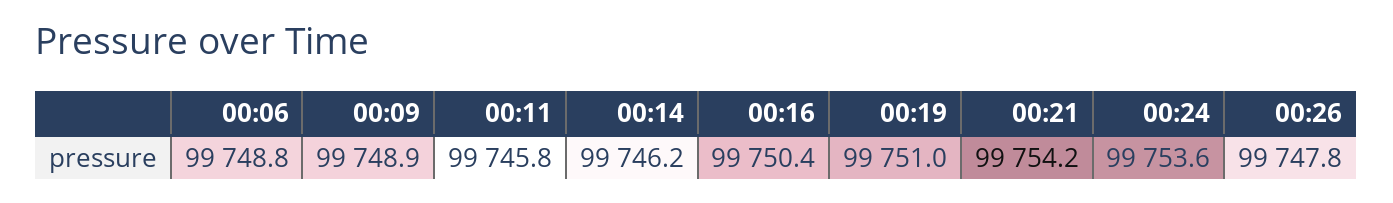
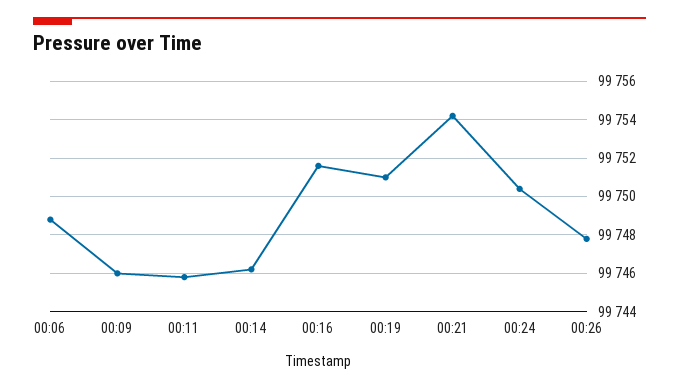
00:09: 99748.9 -> 99746
00:16: 99750.4 -> 99751.5
00:24: 99753.6 -> 99750.5

